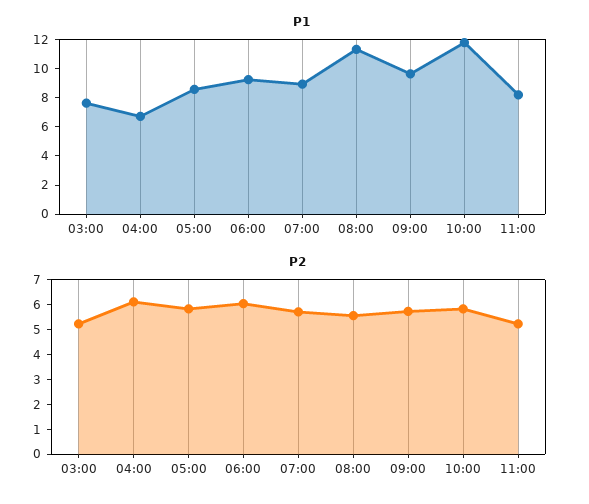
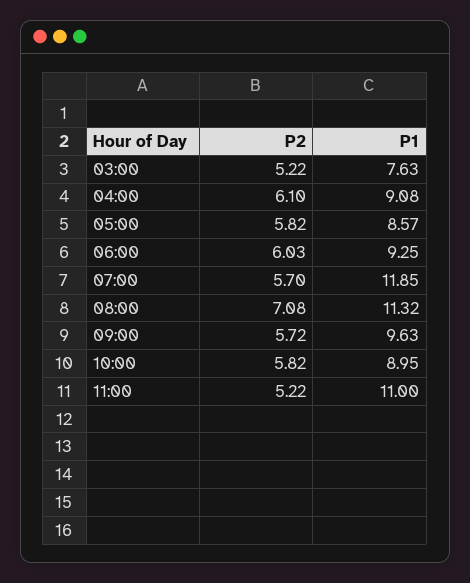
P1, 04:00: 7 -> 9.08
P1, 07:00: 9 -> 11.85
P1, 10:00: 12 -> 8.95
P1, 11:00: 8 -> 11
P2, 08:00: 5.5 -> 7.08

